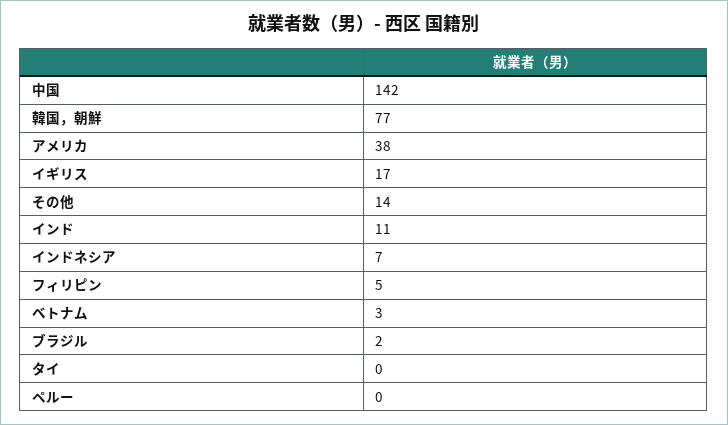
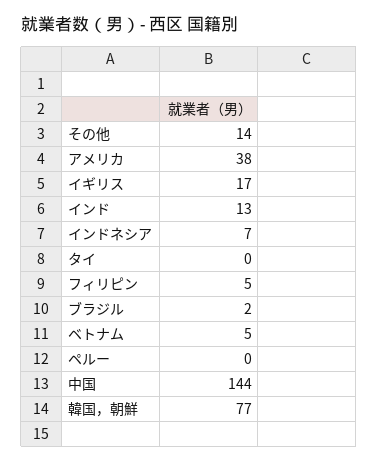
中国: 142 -> 144
インド: 11 -> 13
ベトナム: 3 -> 5

